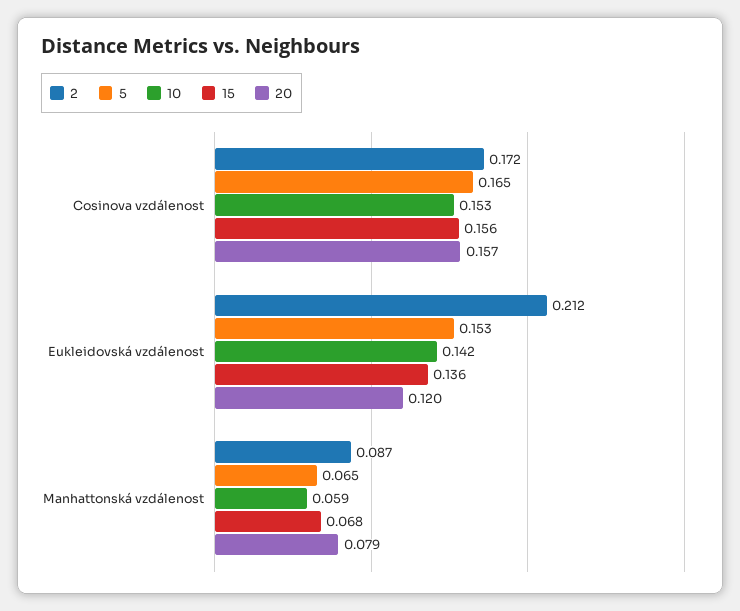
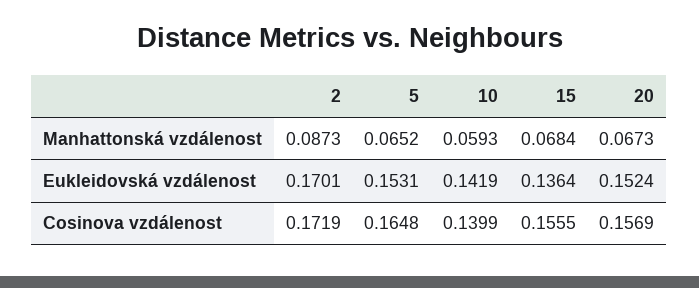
10, Cosinova vzdálenost: 0.153 -> 0.1399
2, Eukleidovská vzdálenost: 0.212 -> 0.1701
20, Eukleidovská vzdálenost: 0.12 -> 0.1524
20, Manhattonská vzdálenost: 0.079 -> 0.0673

